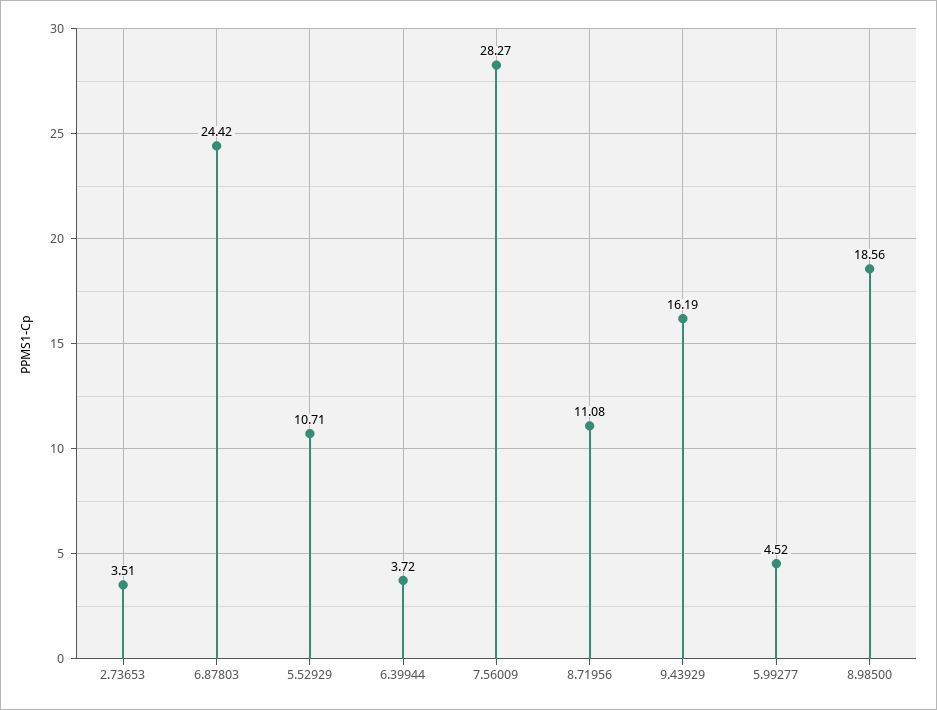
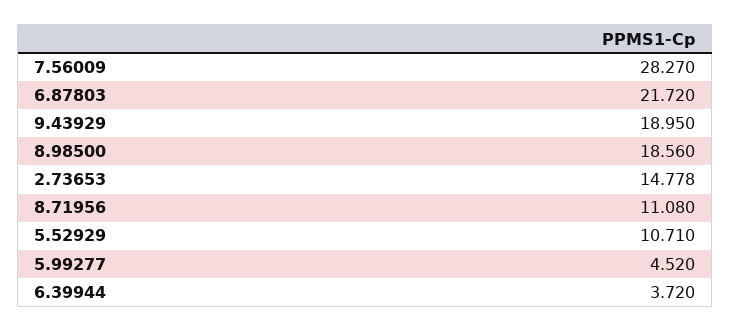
2.73653: 3.51 -> 14.778
6.87803: 24.42 -> 21.72
9.43929: 16.19 -> 18.95

